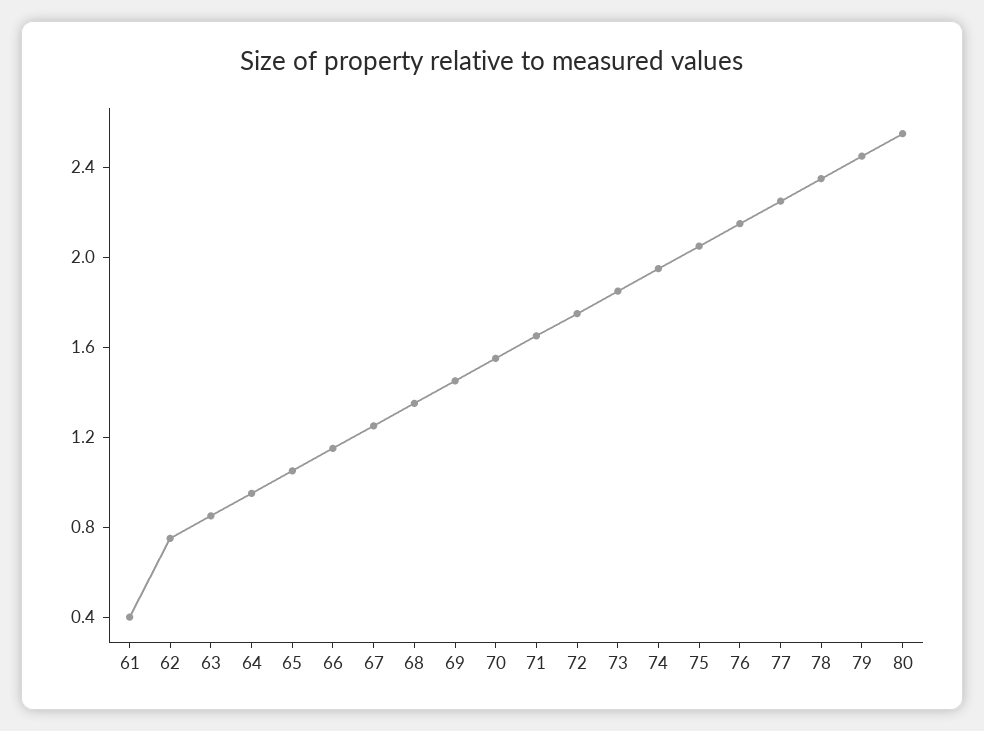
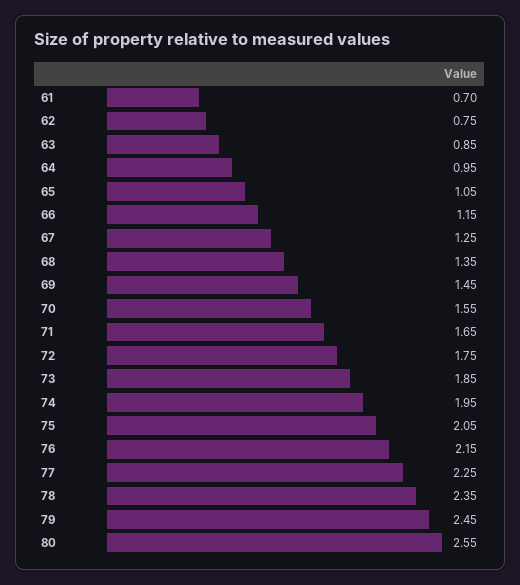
61: 0.4 -> 0.7

